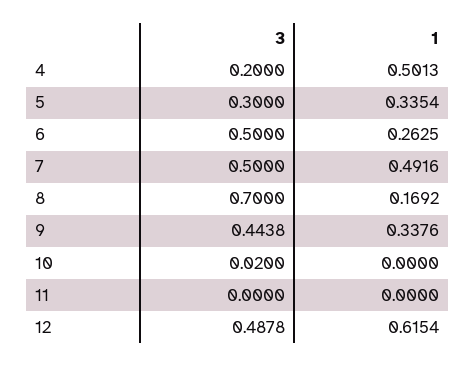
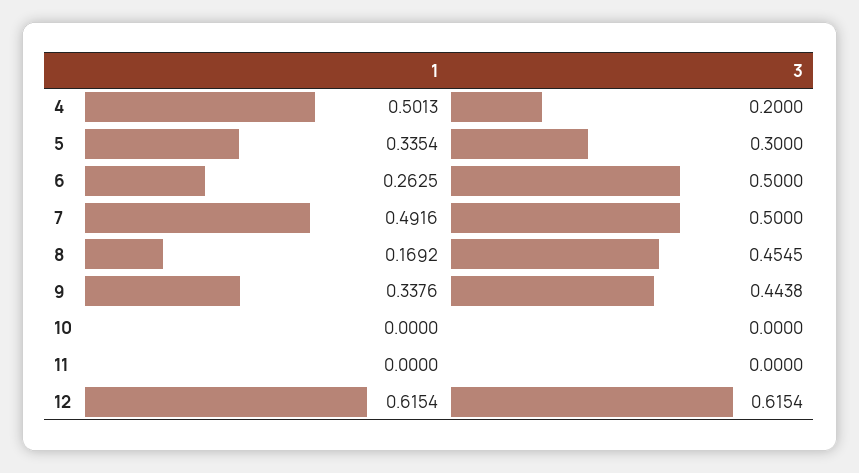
3, 8: 0.7 -> 0.4545
3, 10: 0.02 -> 0
3, 12: 0.4878 -> 0.6154

